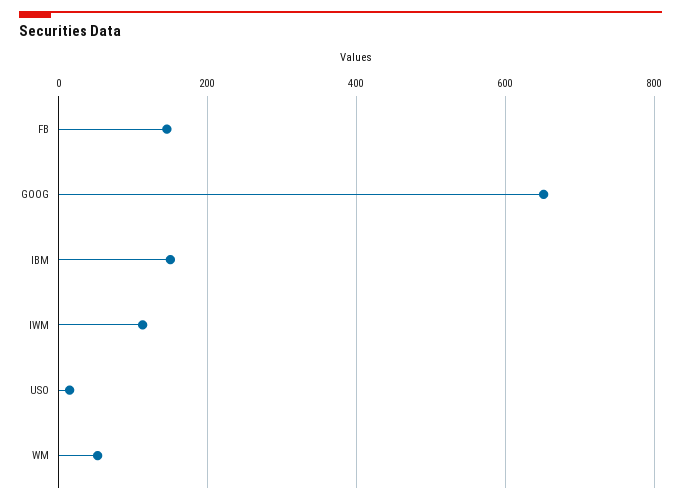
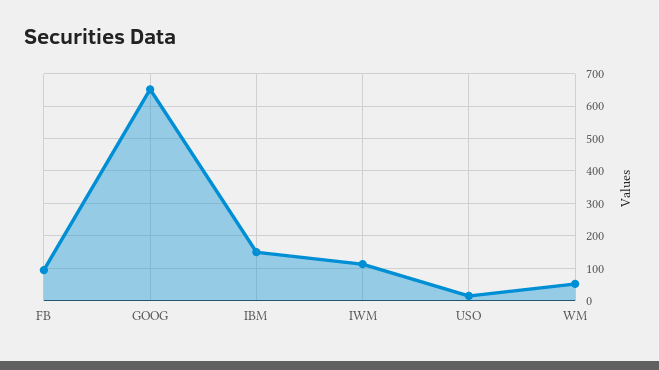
FB: 140 -> 100

